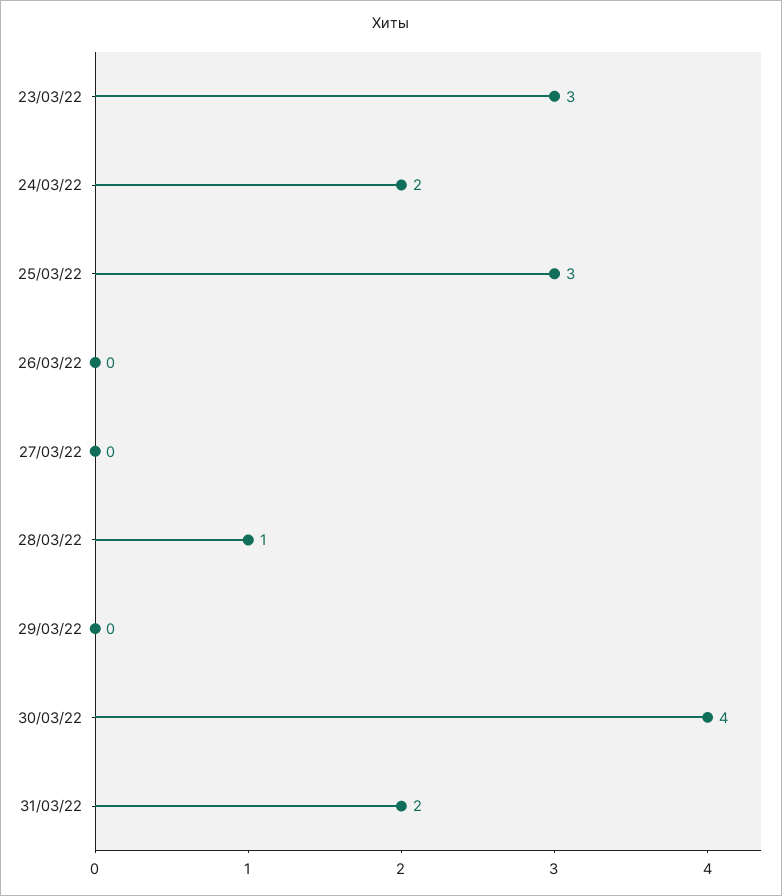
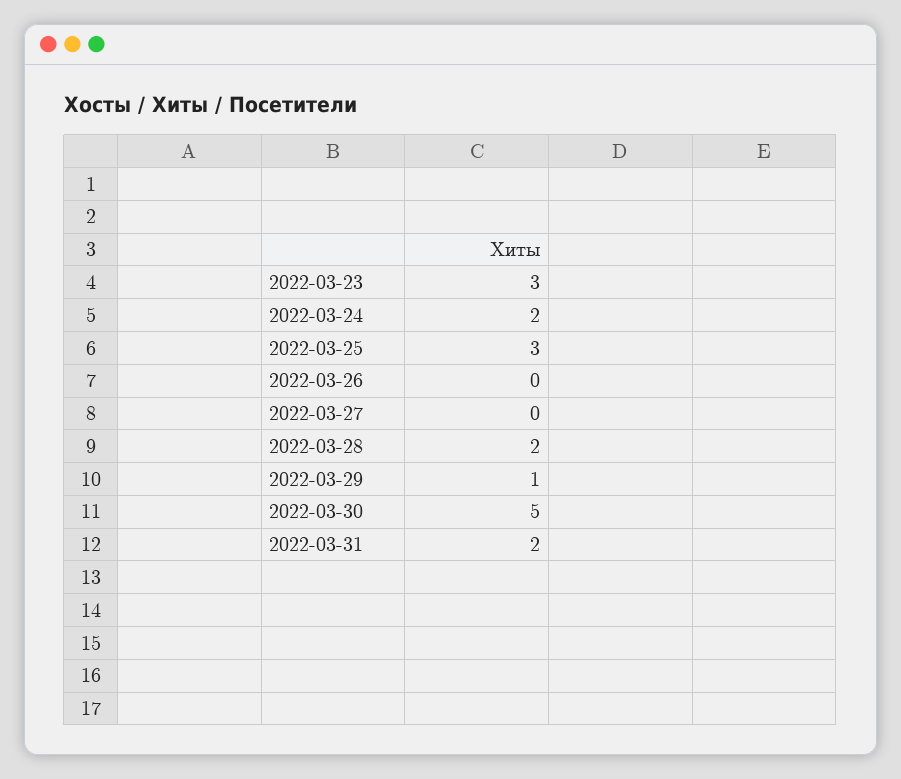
28/03/22: 1 -> 2
29/03/22: 0 -> 1
30/03/22: 4 -> 5

